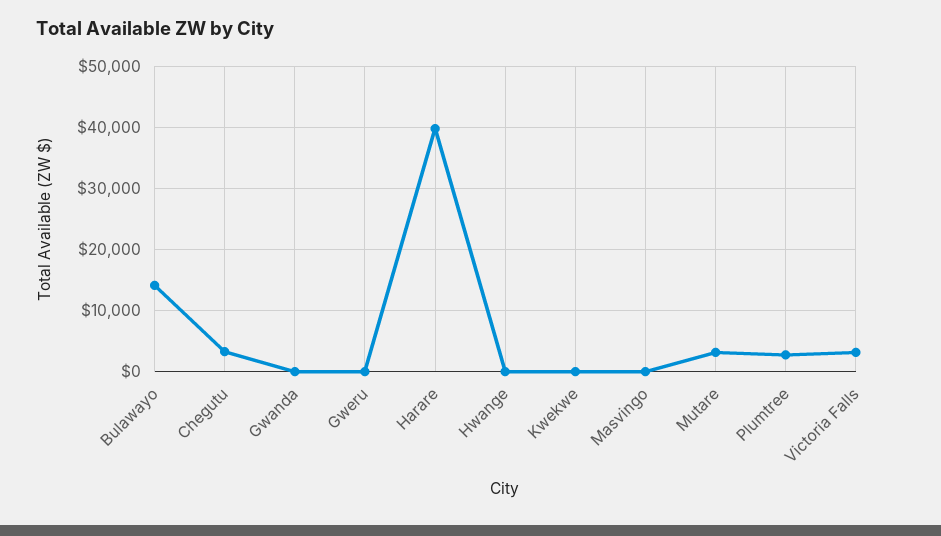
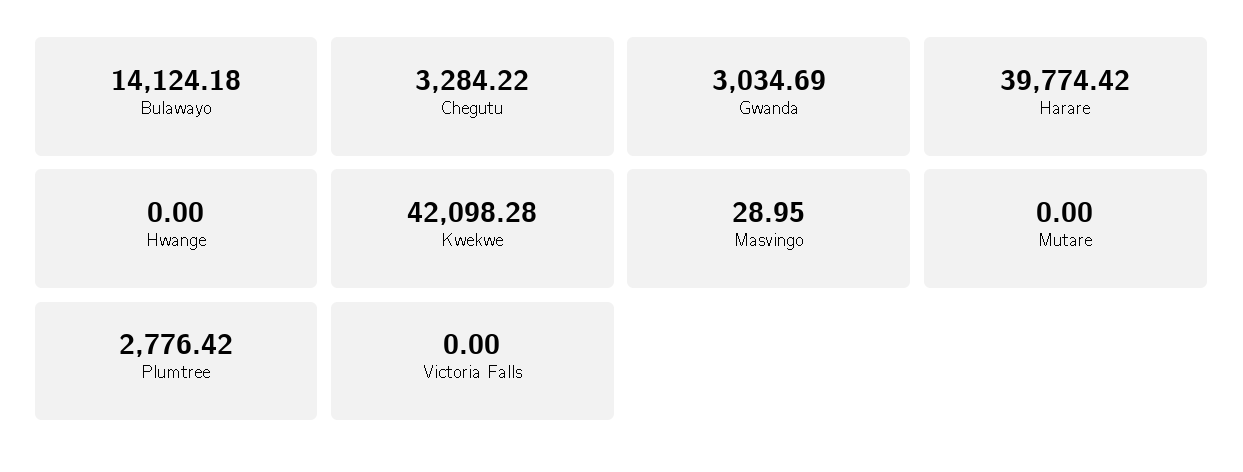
Gwanda: 0 -> 3034.69
Gweru: 0 -> none
Kwekwe: 0 -> 42098.28
Mutare: 3000 -> 0
Victoria Falls: 3000 -> 0

